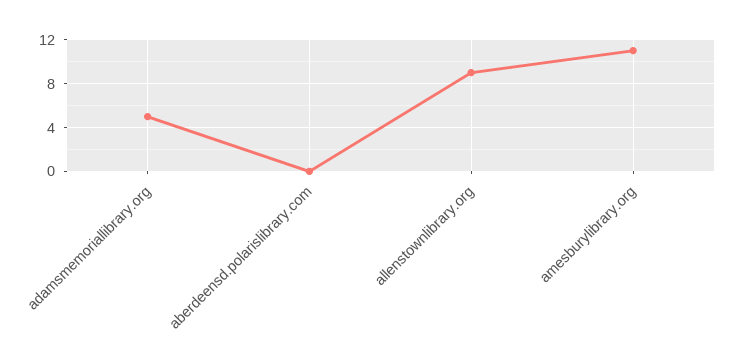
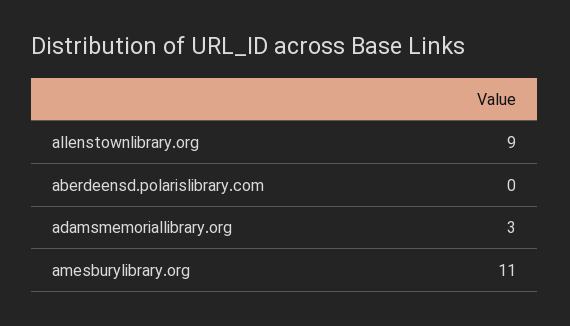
adamsmemoriallibrary.org: 5 -> 3

